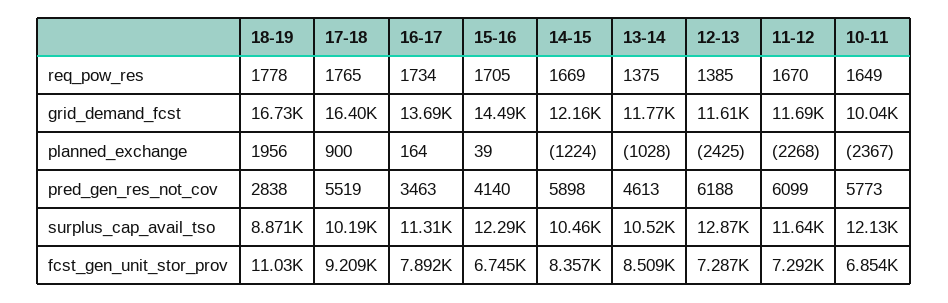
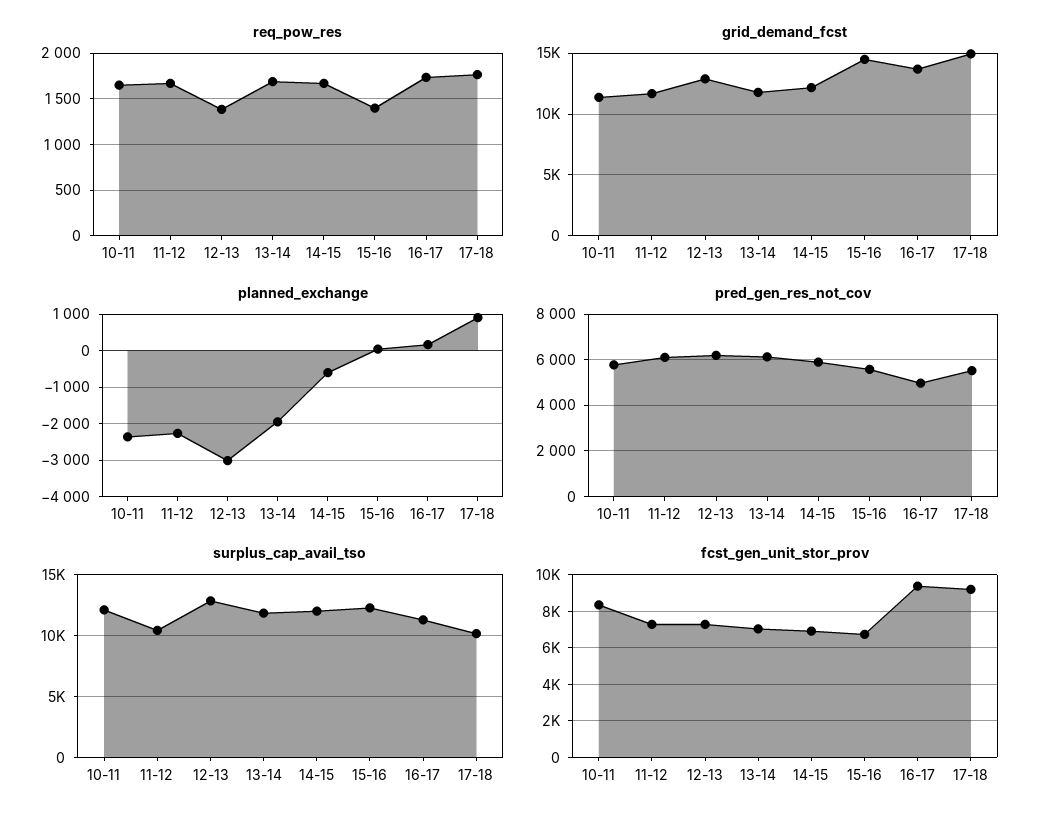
req_pow_res, 18-19: 1778 -> none
req_pow_res, 15-16: 1705 -> 1400
req_pow_res, 13-14: 1375 -> 1700
grid_demand_fcst, 18-19: 16730 -> none
grid_demand_fcst, 17-18: 16400 -> 15000
grid_demand_fcst, 12-13: 11610 -> 13000
grid_demand_fcst, 10-11: 10040 -> 11500
planned_exchange, 18-19: 1956 -> none
planned_exchange, 14-15: -1224 -> -600
planned_exchange, 13-14: -1028 -> -2000
planned_exchange, 12-13: -2425 -> -3000
pred_gen_res_not_cov, 18-19: 2838 -> none
pred_gen_res_not_cov, 16-17: 3463 -> 5000
pred_gen_res_not_cov, 15-16: 4140 -> 5500
pred_gen_res_not_cov, 13-14: 4613 -> 6000
surplus_cap_avail_tso, 18-19: 8871 -> none
surplus_cap_avail_tso, 14-15: 10460 -> 12000
surplus_cap_avail_tso, 13-14: 10520 -> 12000
surplus_cap_avail_tso, 11-12: 11640 -> 10500
fcst_gen_unit_stor_prov, 18-19: 11030 -> none
fcst_gen_unit_stor_prov, 16-17: 7892 -> 9500
fcst_gen_unit_stor_prov, 14-15: 8357 -> 7000
fcst_gen_unit_stor_prov, 13-14: 8509 -> 7000
fcst_gen_unit_stor_prov, 10-11: 6854 -> 8500

